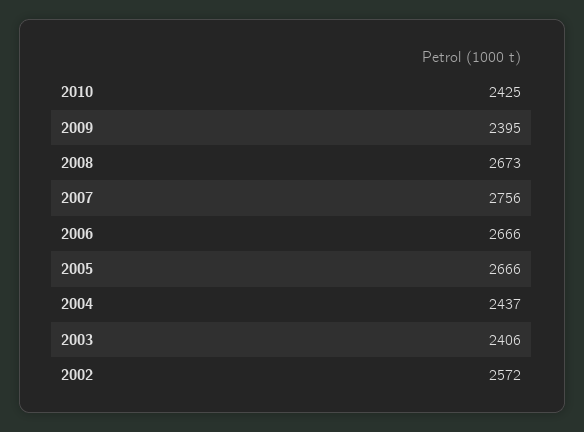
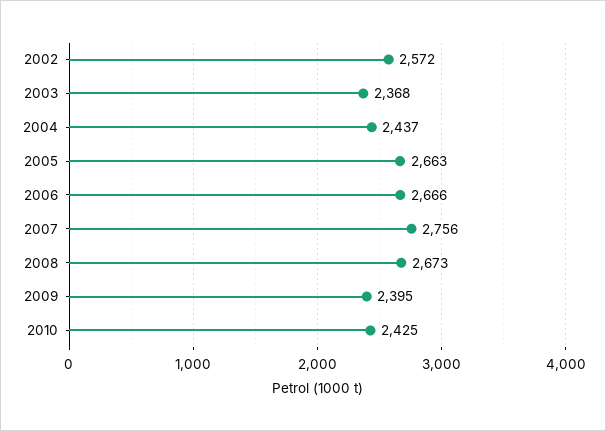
2005: 2666 -> 2663
2003: 2406 -> 2368

